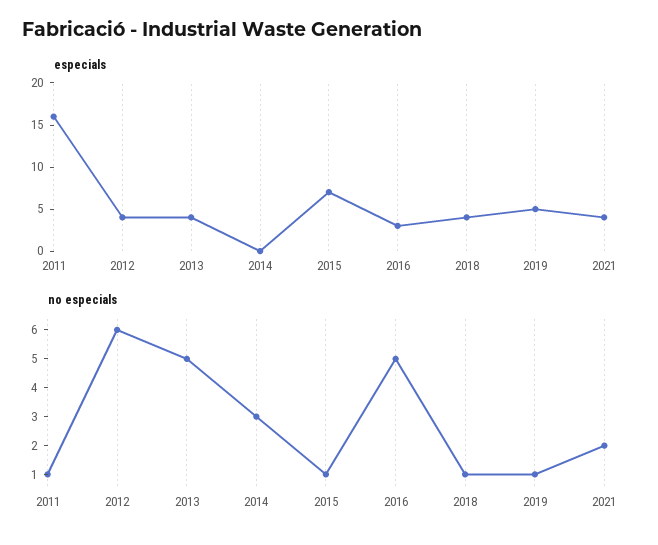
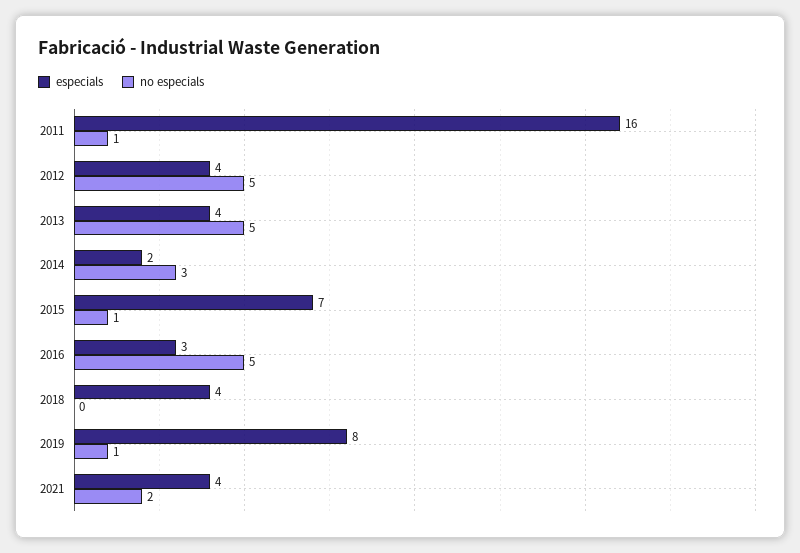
especials, 2014: 0 -> 2
especials, 2019: 5 -> 8
no especials, 2012: 6 -> 5
no especials, 2018: 1 -> 0

